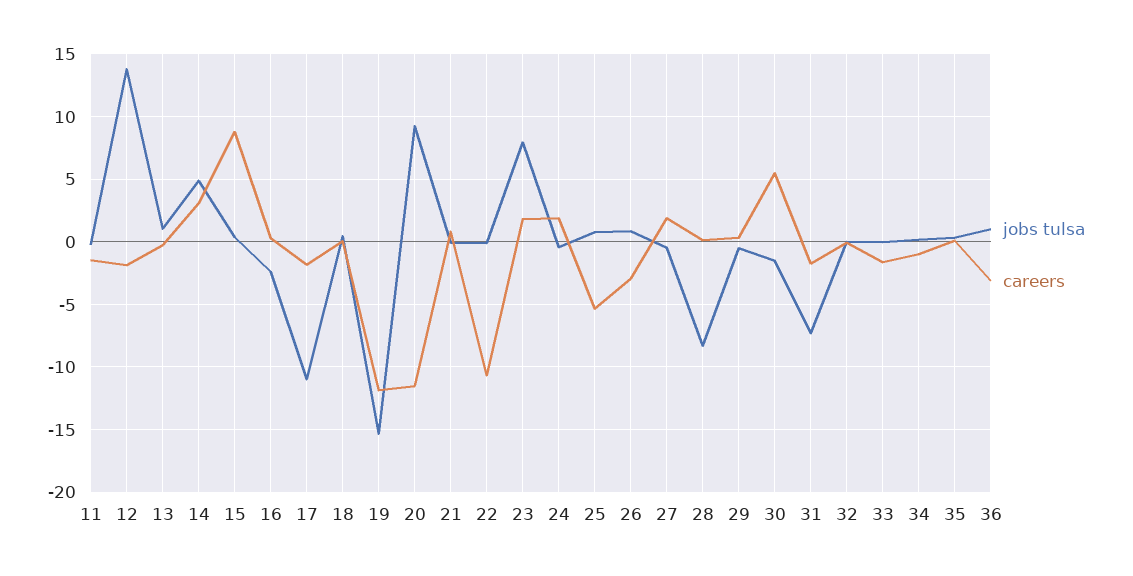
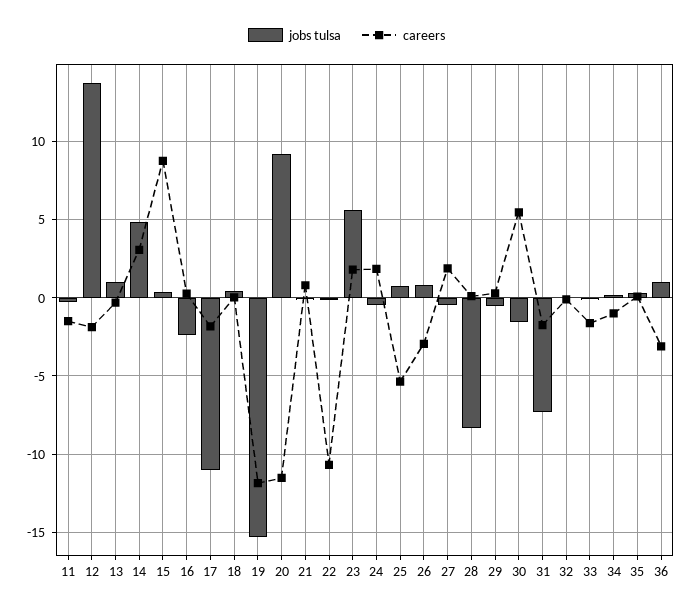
jobs tulsa, 23: 8 -> 5.5

